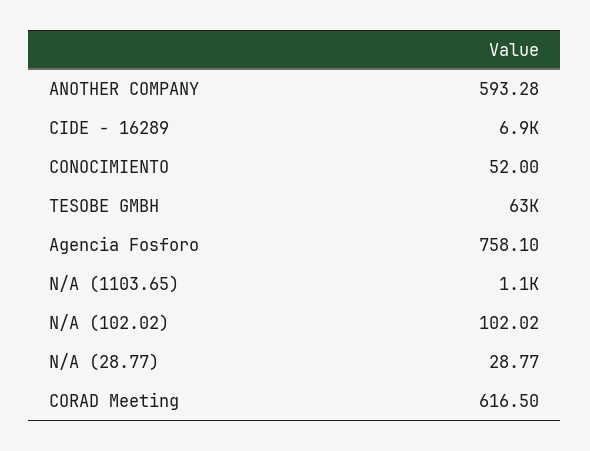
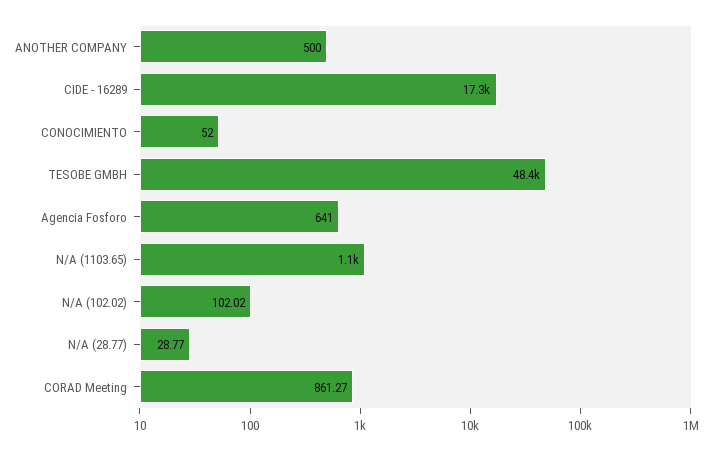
ANOTHER COMPANY: 593.28 -> 500
CIDE - 16289: 6900 -> 17300
TESOBE GMBH: 63000 -> 48400
Agencia Fosforo: 758.1 -> 641
CORAD Meeting: 616.5 -> 861.27

